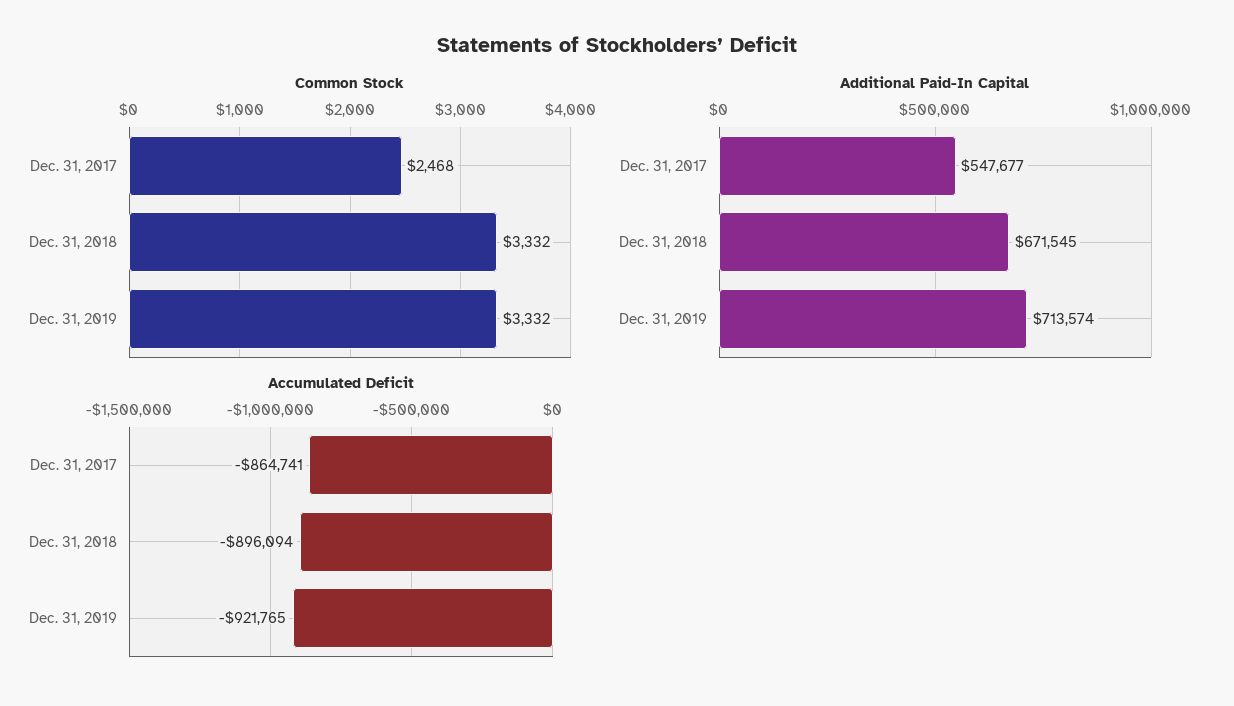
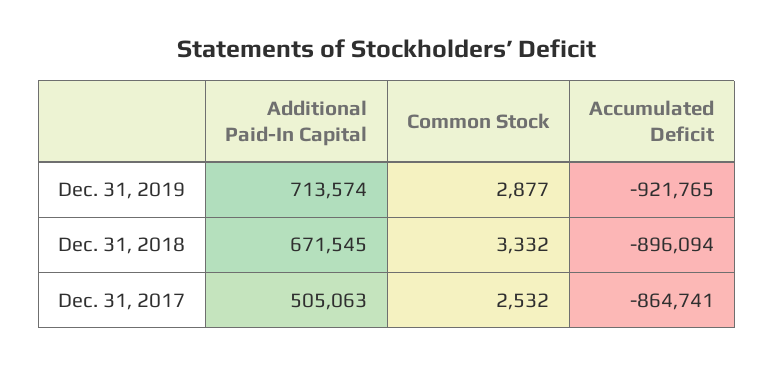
Common Stock, Dec. 31, 2017: 2468 -> 2532
Common Stock, Dec. 31, 2019: 3332 -> 2877
Additional Paid-In Capital, Dec. 31, 2017: 547677 -> 505063

